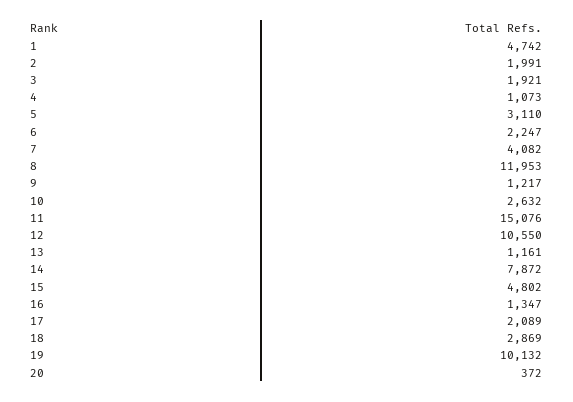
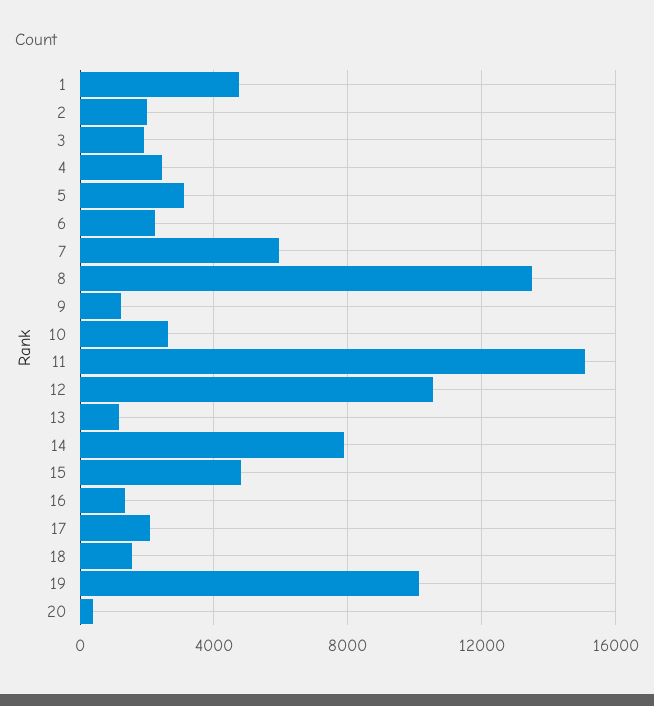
4: 1073 -> 2500
7: 4082 -> 6000
8: 11953 -> 13500
18: 2869 -> 1500

